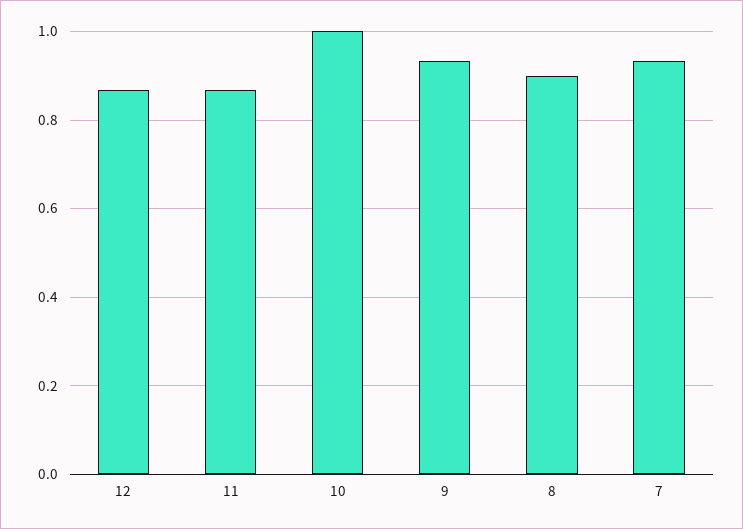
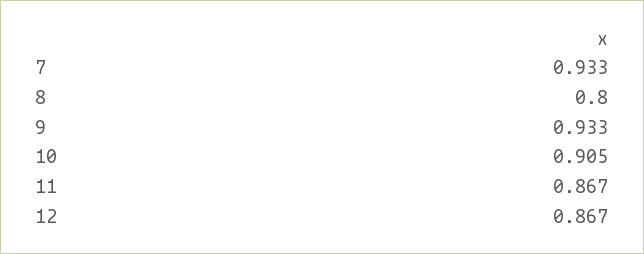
10: 1 -> 0.905
8: 0.9 -> 0.8

